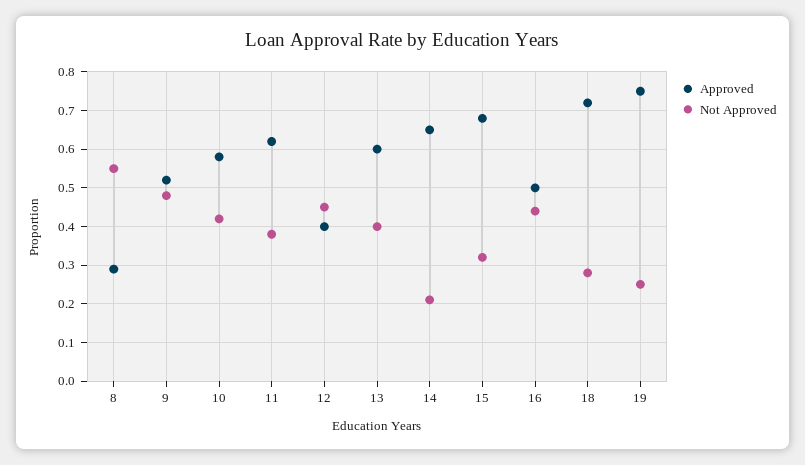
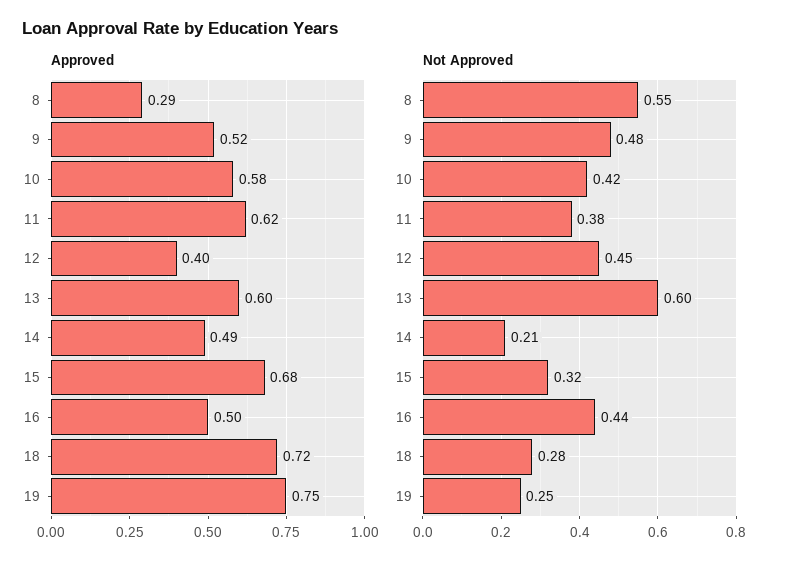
Not Approved, 13: 0.4 -> 0.6
Approved, 14: 0.65 -> 0.49

